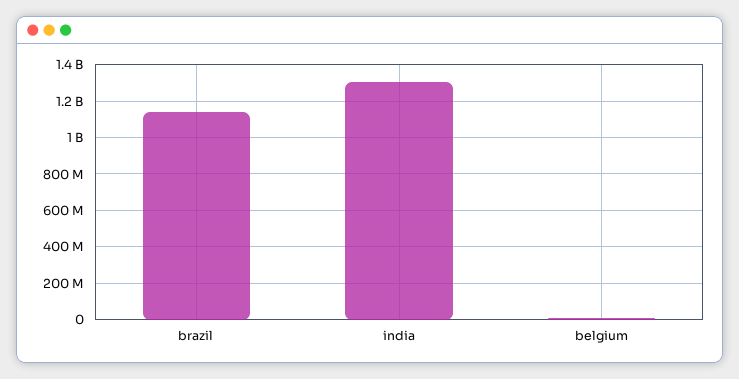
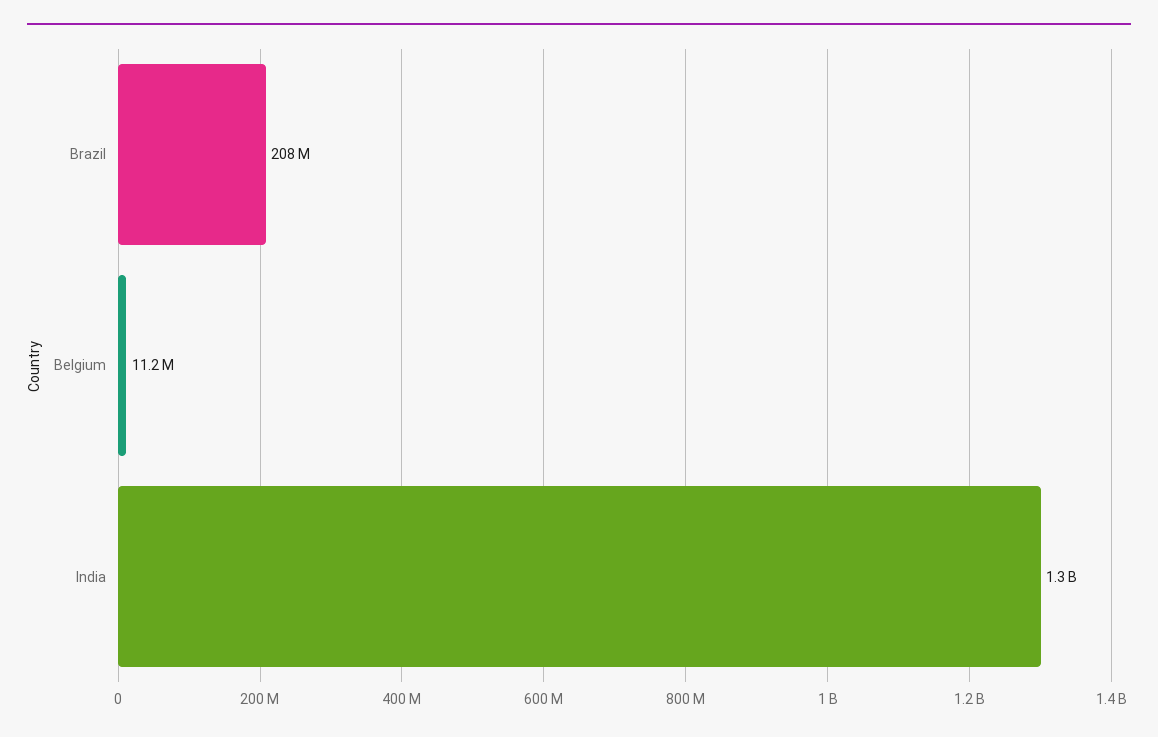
brazil: 1150000000 -> 208000000

